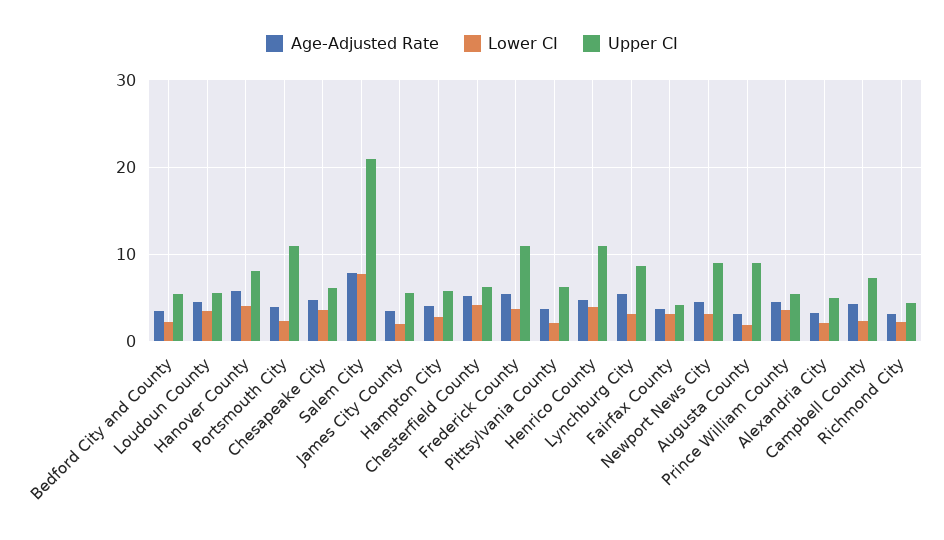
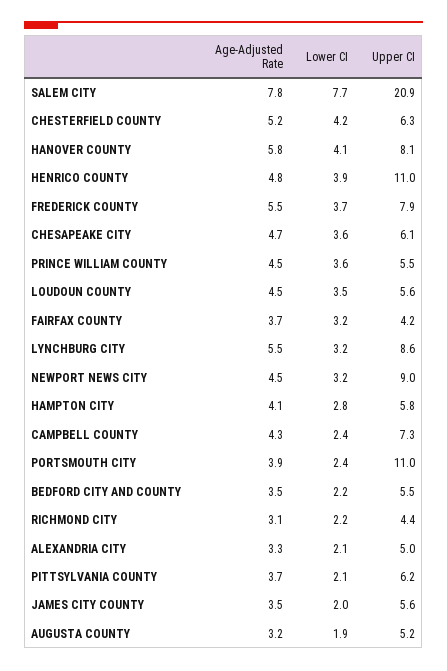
Upper CI, Frederick County: 11 -> 7.9
Upper CI, Augusta County: 9 -> 5.2

